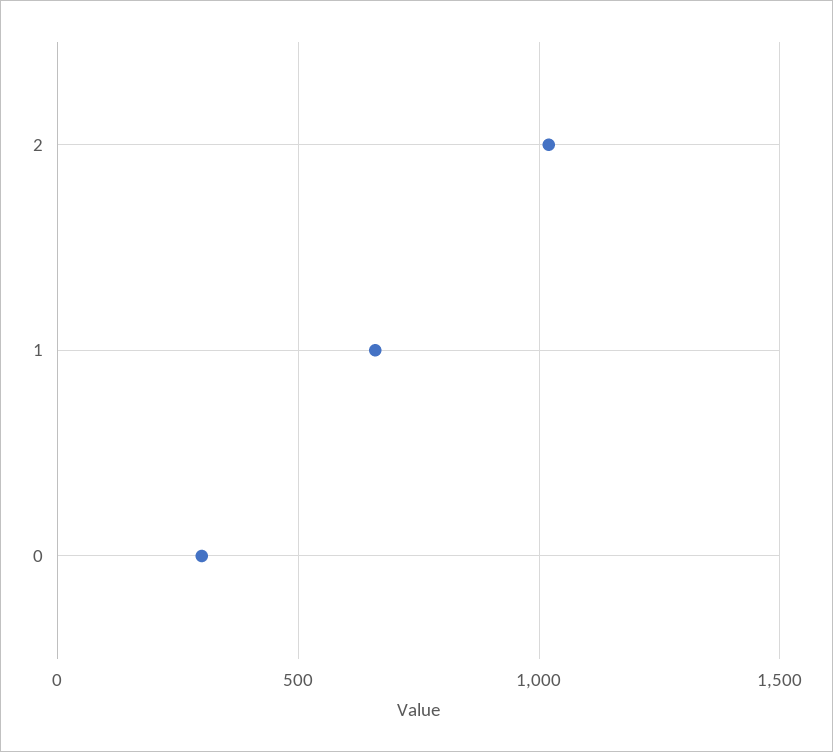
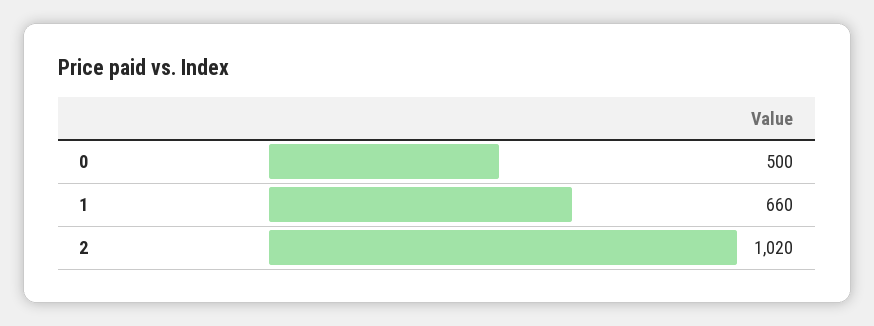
0: 300 -> 500

